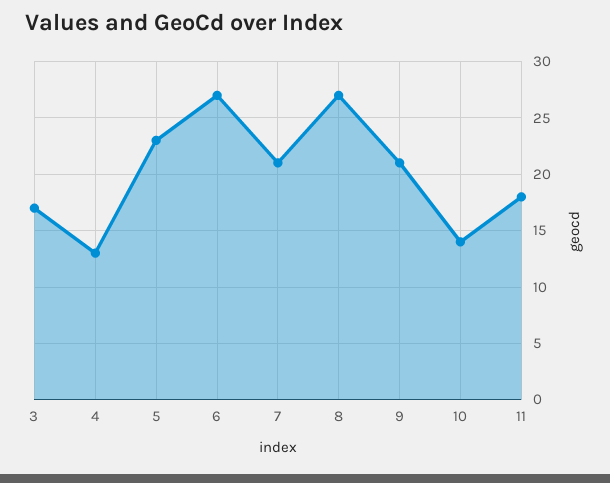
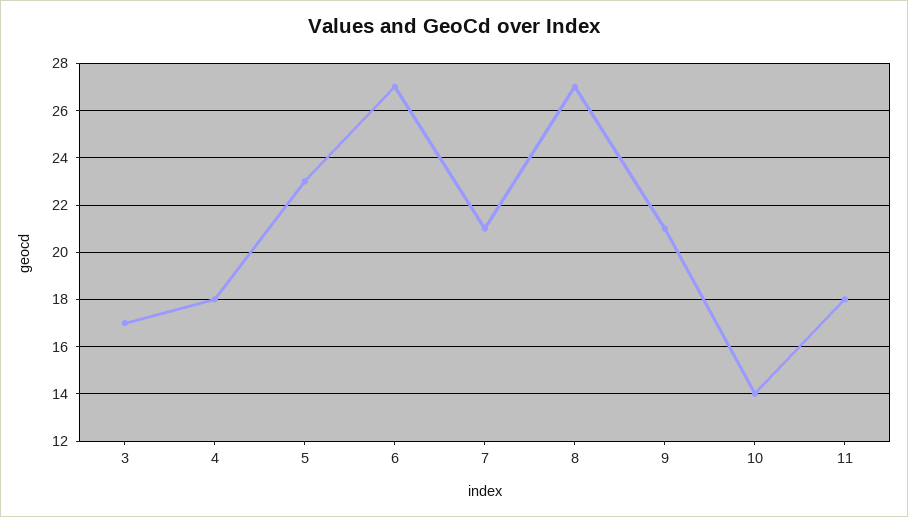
4: 13 -> 18

